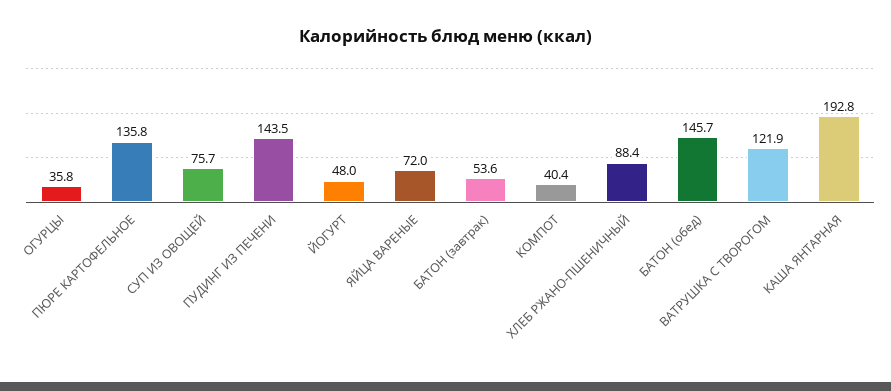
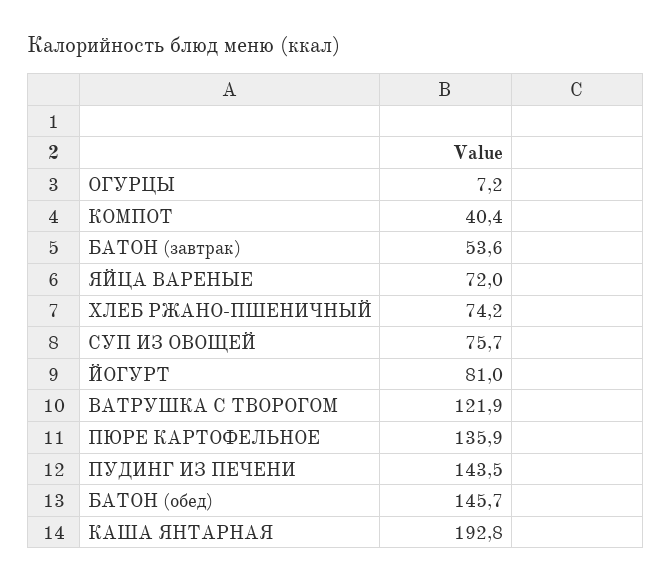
ОГУРЦЫ: 35.8 -> 7.2
ПЮРЕ КАРТОФЕЛЬНОЕ: 135.8 -> 135.9
ЙОГУРТ: 48 -> 81
ХЛЕБ РЖАНО-ПШЕНИЧНЫЙ: 88.4 -> 74.2

